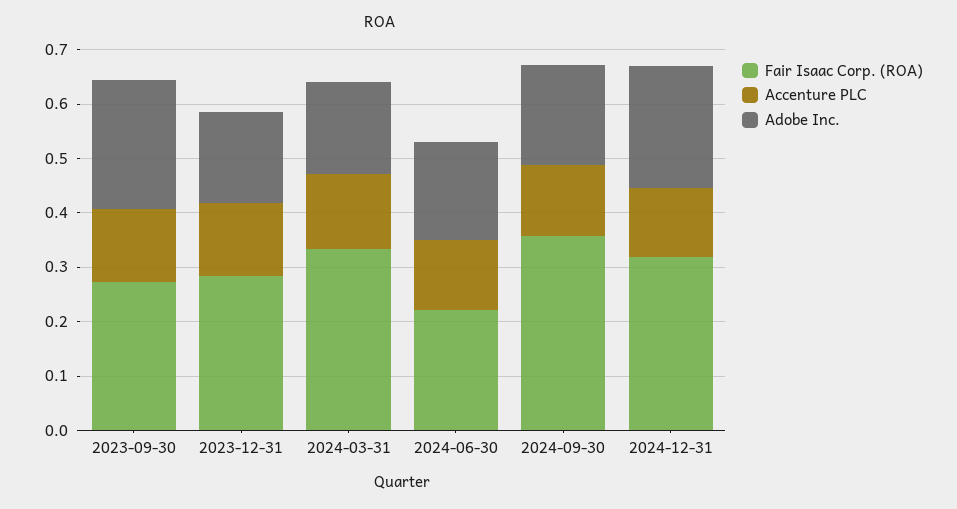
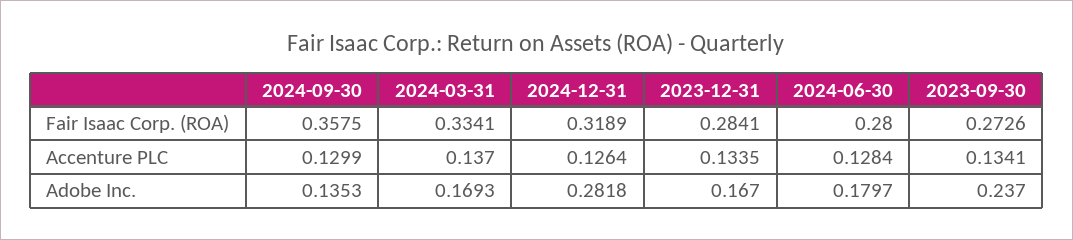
Fair Isaac Corp. (ROA), 2024-06-30: 0.22 -> 0.28
Adobe Inc., 2024-09-30: 0.18 -> 0.1353
Adobe Inc., 2024-12-31: 0.22 -> 0.2818

